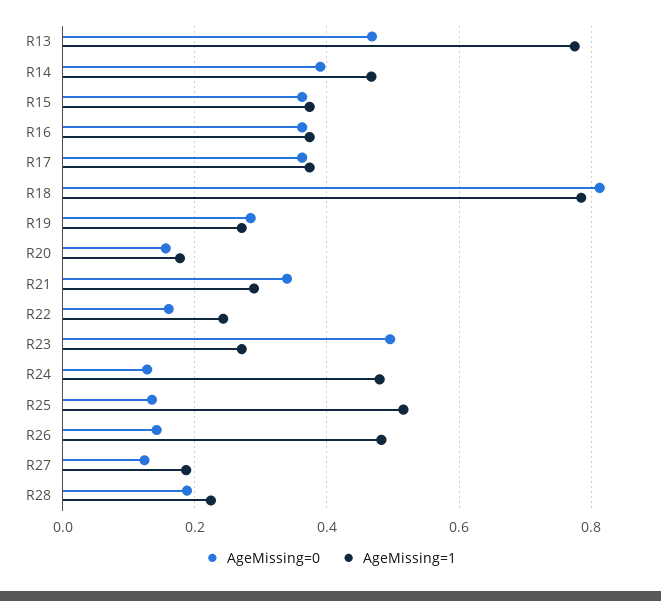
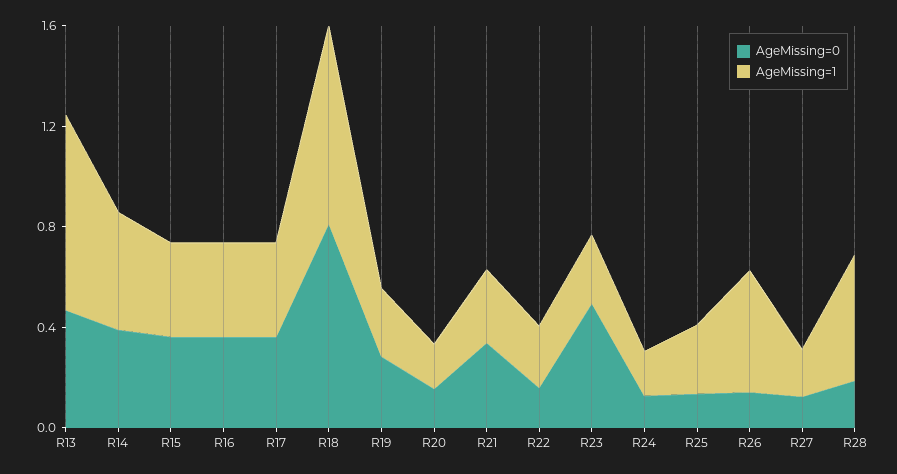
AgeMissing=1, R24: 0.48 -> 0.2
AgeMissing=1, R25: 0.52 -> 0.3
AgeMissing=1, R28: 0.22 -> 0.5

